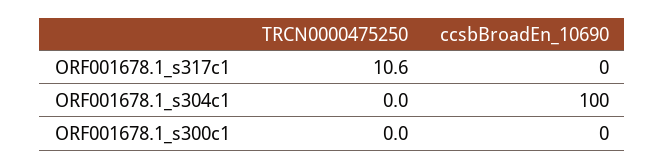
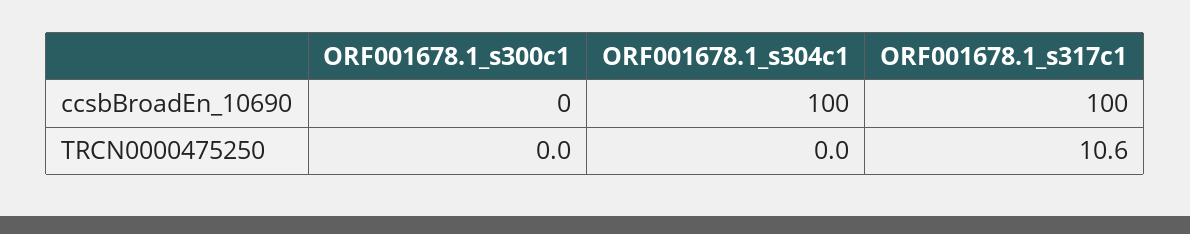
ccsbBroadEn_10690, ORF001678.1_s317c1: 0 -> 100

